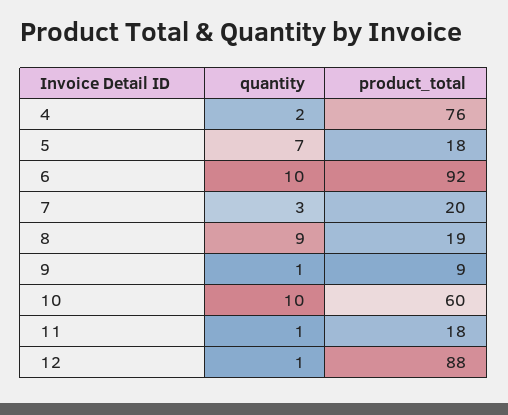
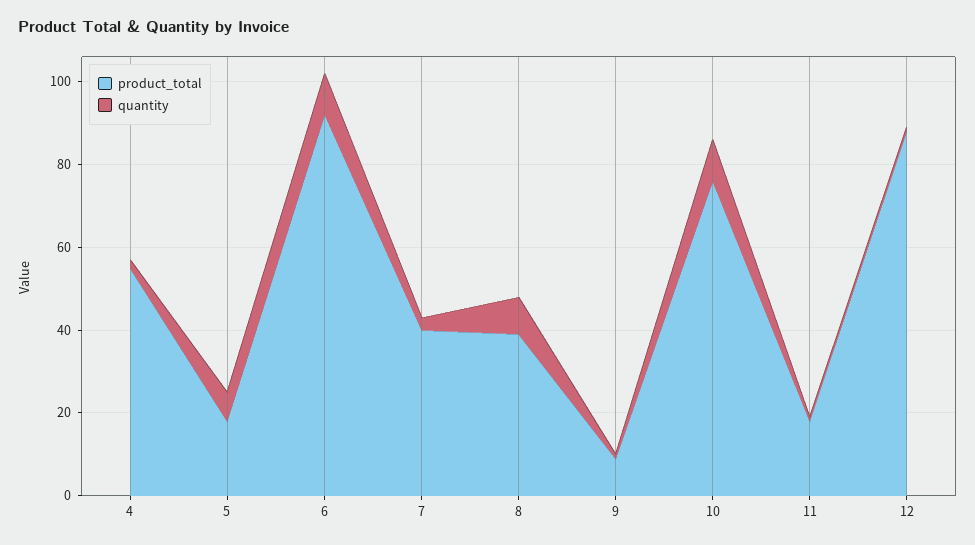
product_total, 4: 76 -> 55
product_total, 7: 20 -> 40
product_total, 8: 19 -> 40
product_total, 10: 60 -> 75

